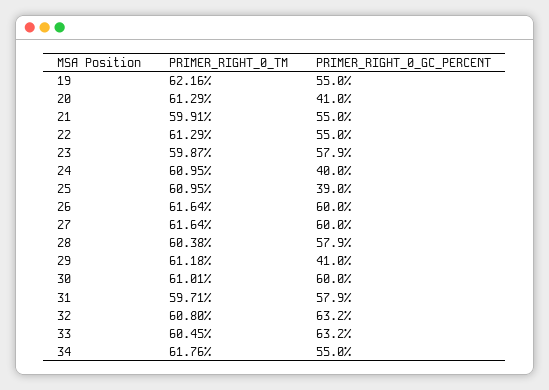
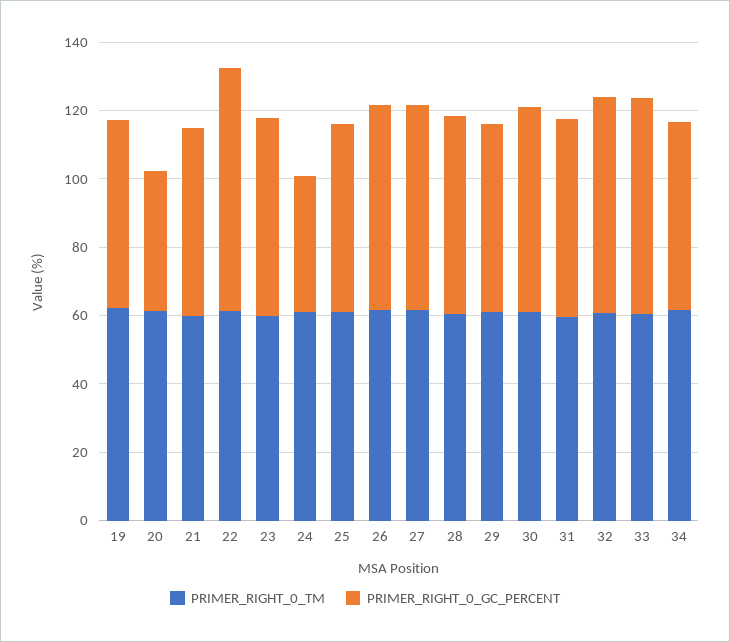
PRIMER_RIGHT_0_GC_PERCENT, 22: 55 -> 70
PRIMER_RIGHT_0_GC_PERCENT, 25: 39 -> 55
PRIMER_RIGHT_0_GC_PERCENT, 29: 41 -> 55

